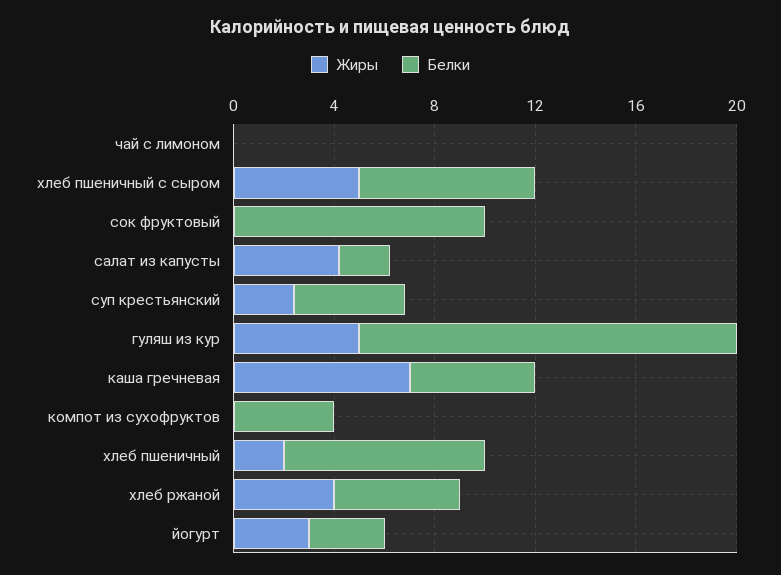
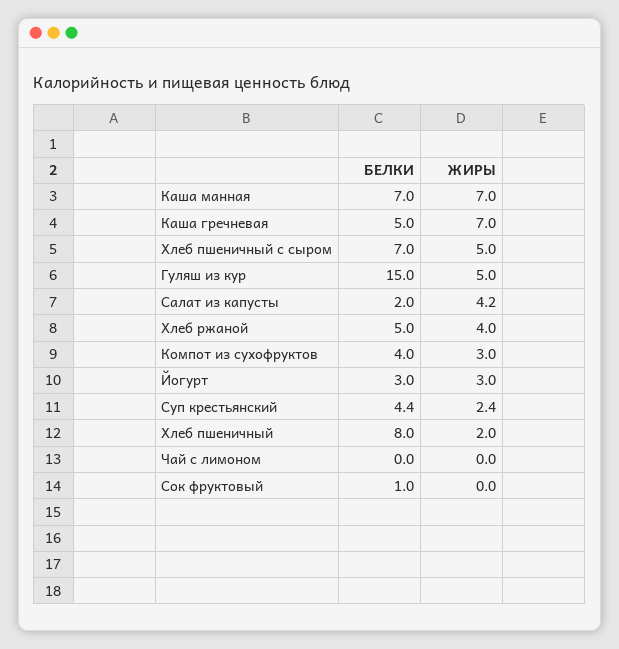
Белки, сок фруктовый: 10 -> 1
Жиры, компот из сухофруктов: 0 -> 3
Белки, Каша манная: none -> 7
Жиры, Каша манная: none -> 7

